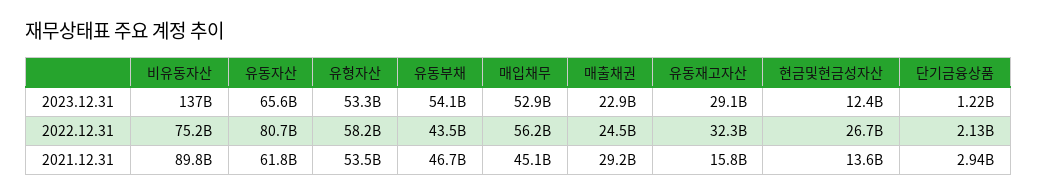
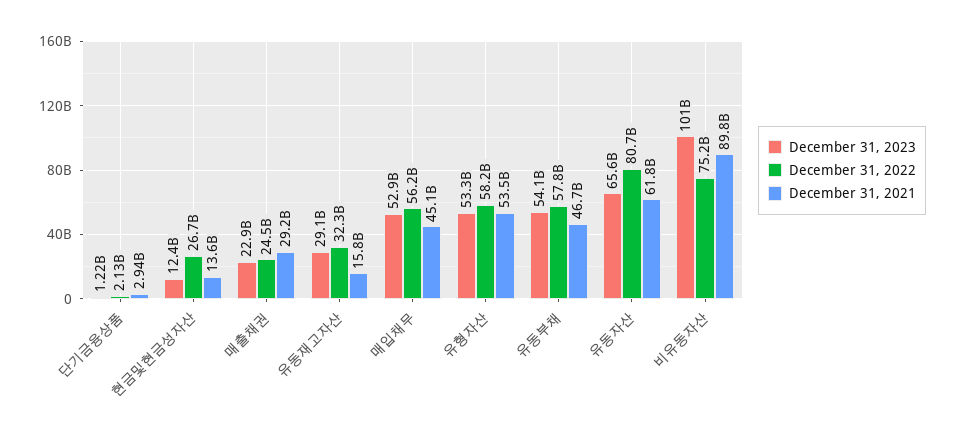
2023.12.31, 비유동자산: 137000000000 -> 101000000000
2022.12.31, 유동부채: 43500000000 -> 57800000000

